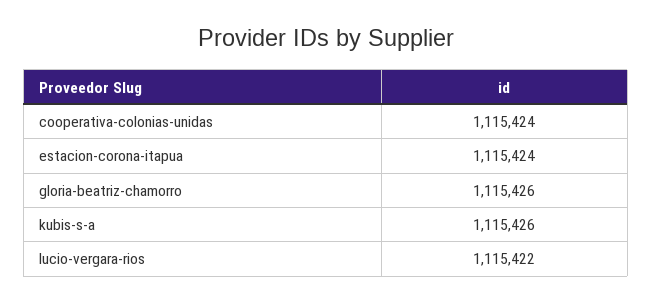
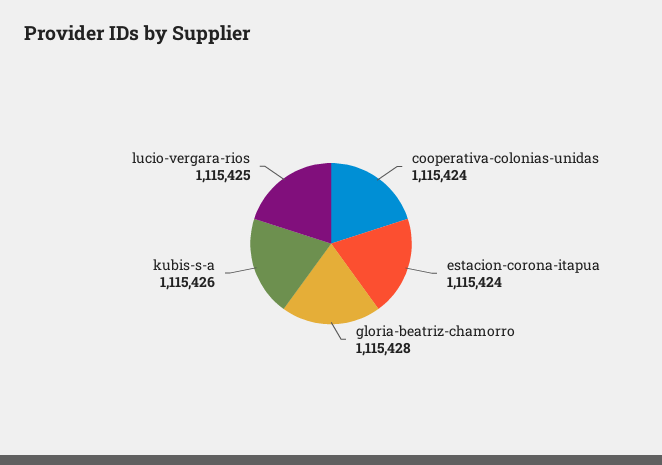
gloria-beatriz-chamorro: 1115426 -> 1115428
lucio-vergara-rios: 1115422 -> 1115425

